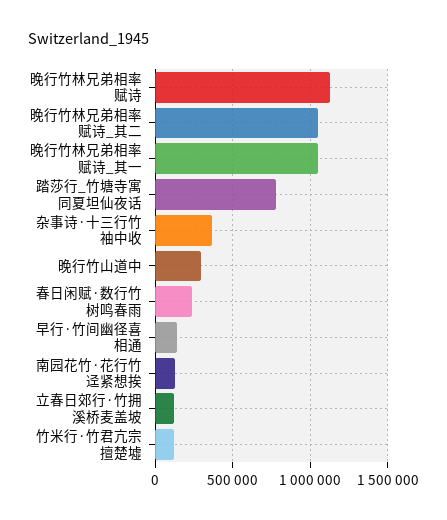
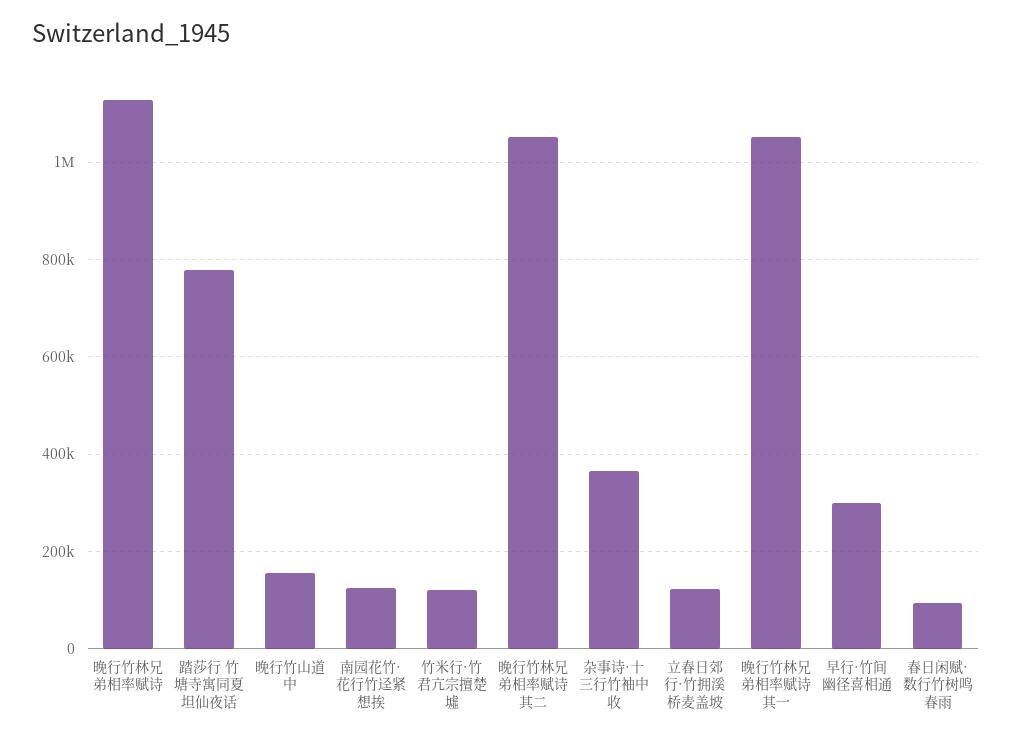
晚行竹山道中: 300000 -> 160000
春日闲赋·数行竹树鸣春雨: 250000 -> 100000
早行·竹间幽径喜相通: 150000 -> 300000

